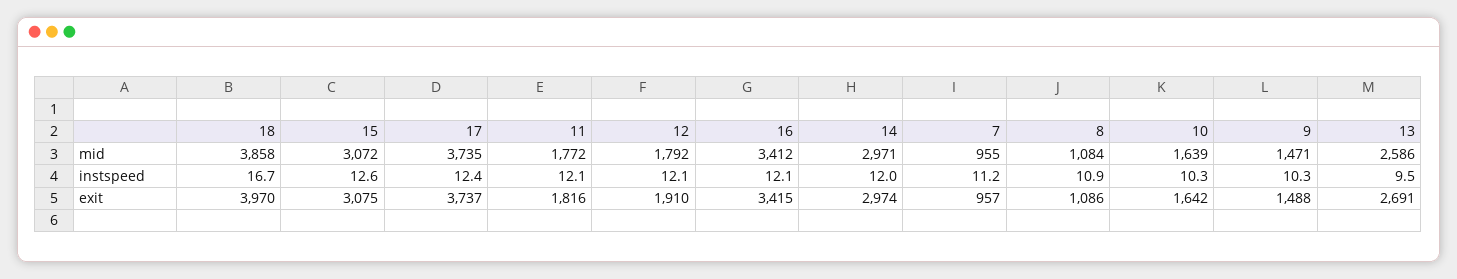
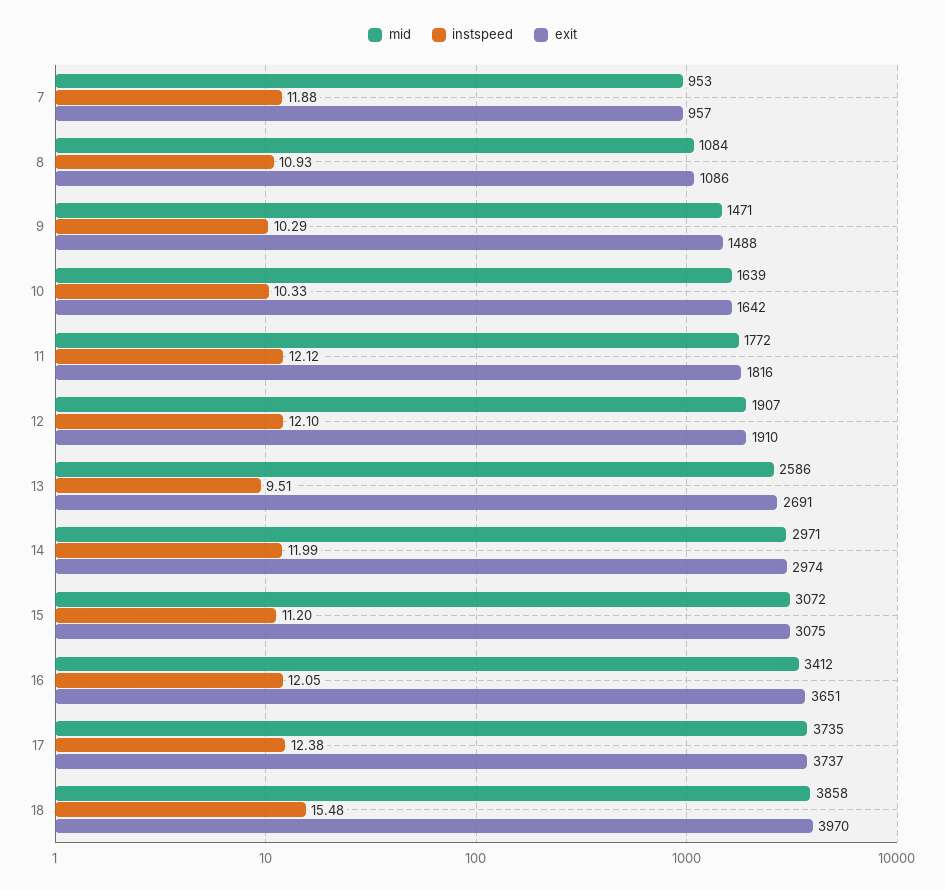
mid, 12: 1792 -> 1907
mid, 7: 955 -> 953
instspeed, 18: 16.7 -> 15.48
instspeed, 15: 12.6 -> 11.2
instspeed, 7: 11.2 -> 11.88
exit, 16: 3415 -> 3651

